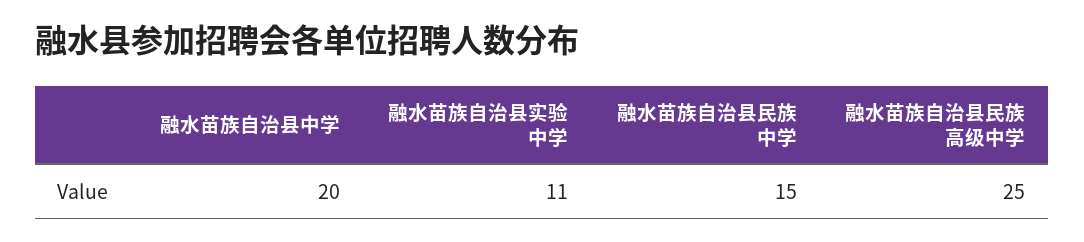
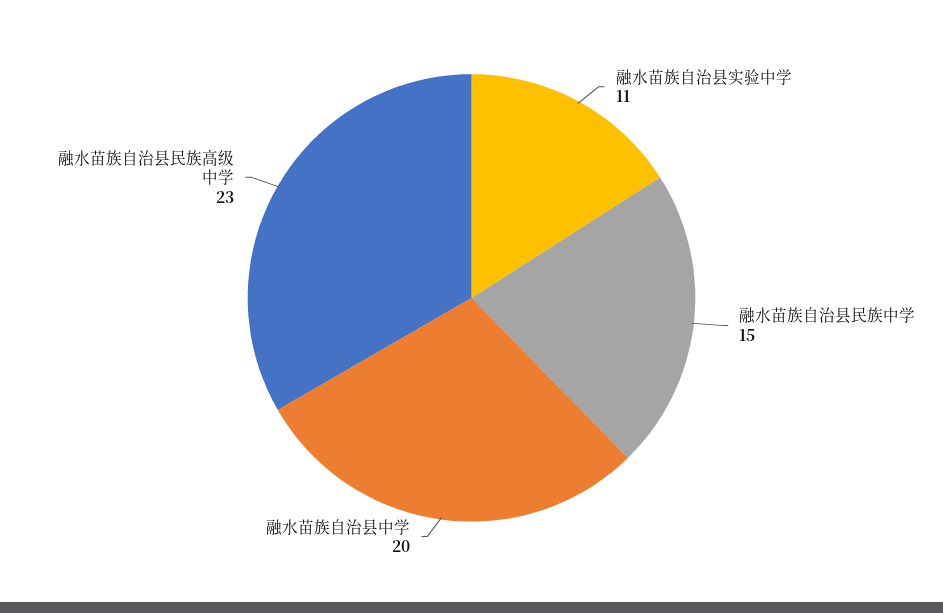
融水苗族自治县民族高级中学: 25 -> 23

